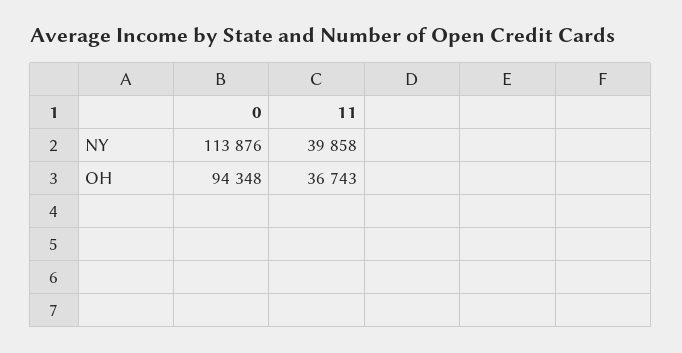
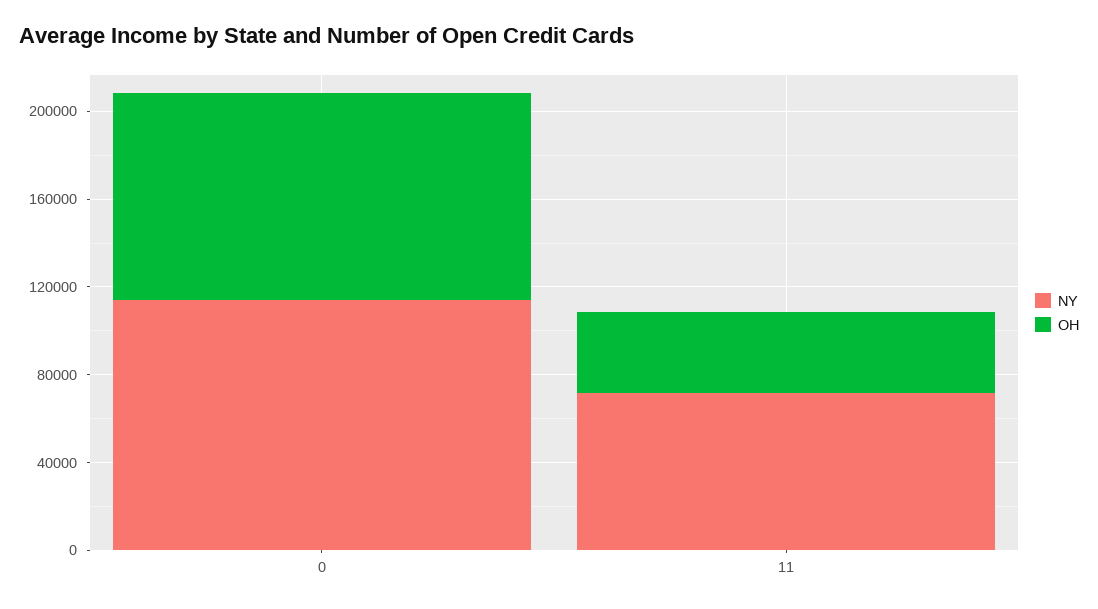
NY, 11: 39858 -> 70000

